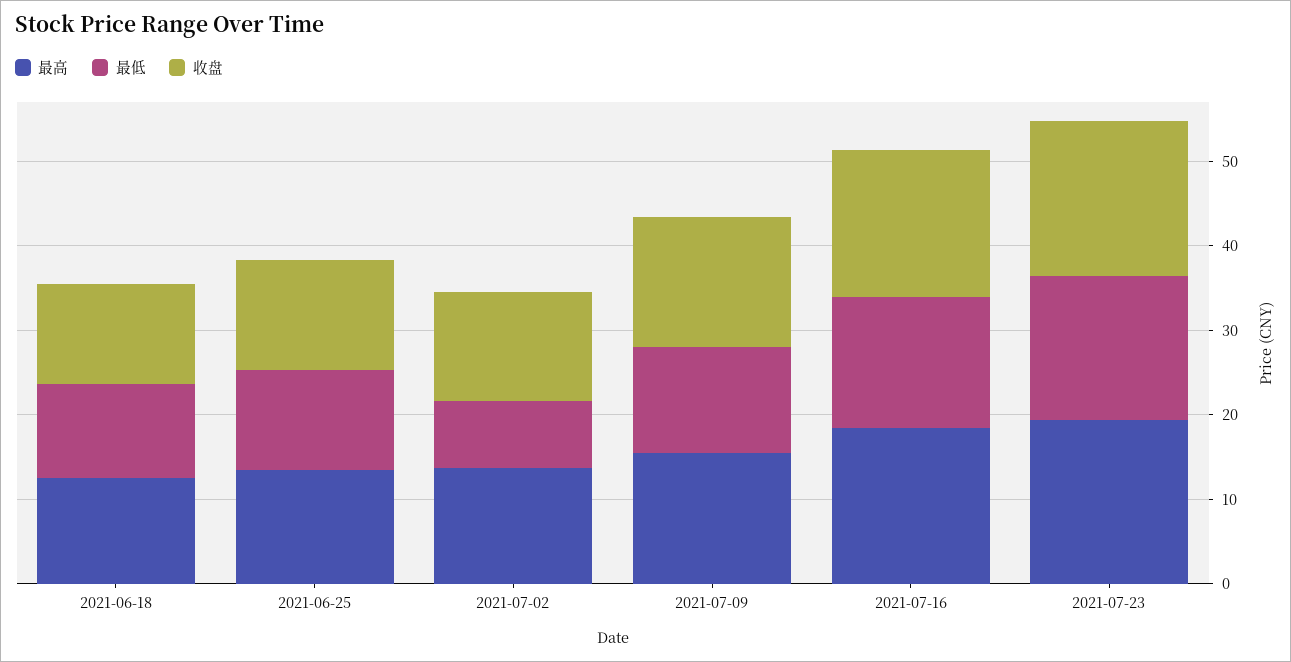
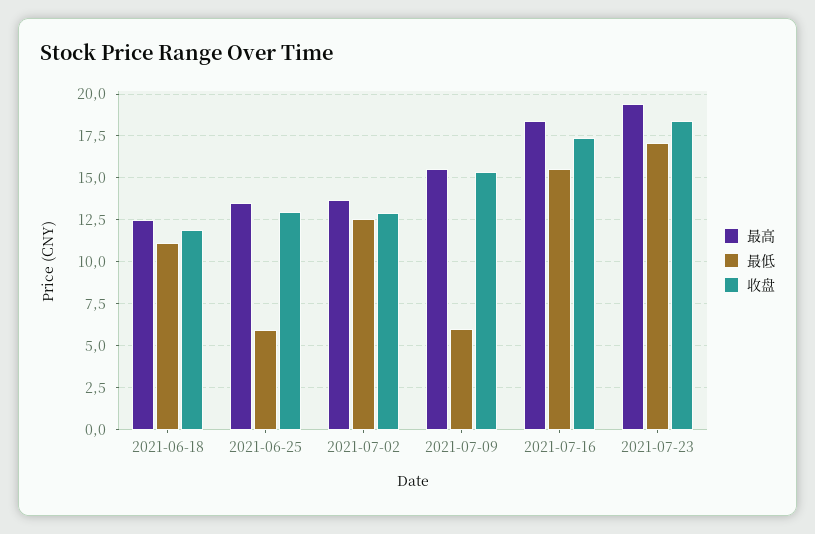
最低, 2021-06-25: 12 -> 6
最低, 2021-07-02: 8 -> 12.5
最低, 2021-07-09: 12 -> 6

